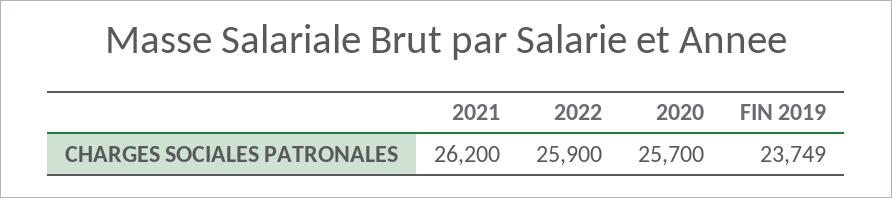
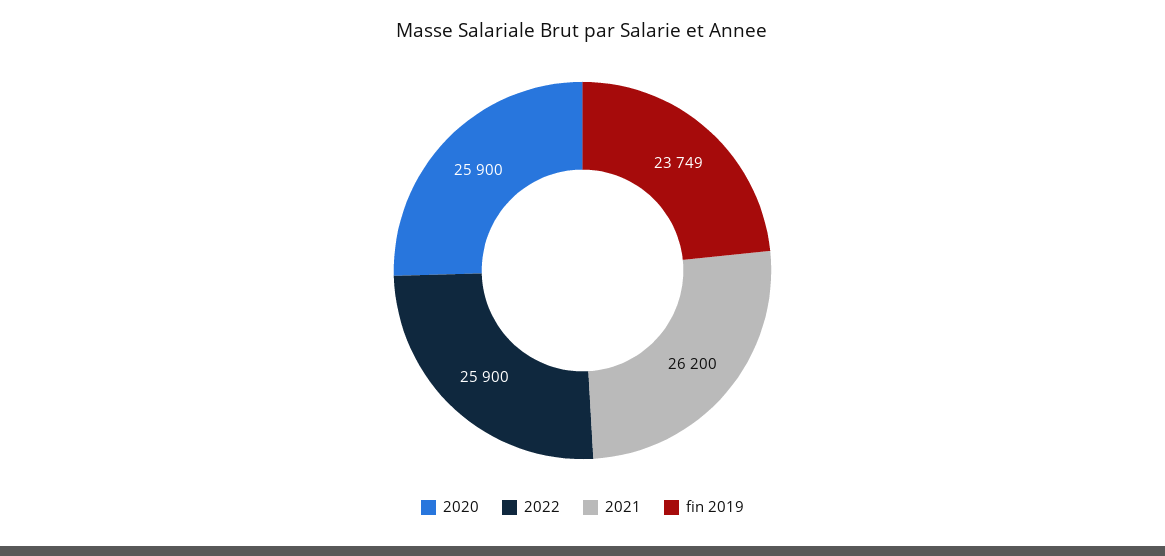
2020: 25700 -> 25900

